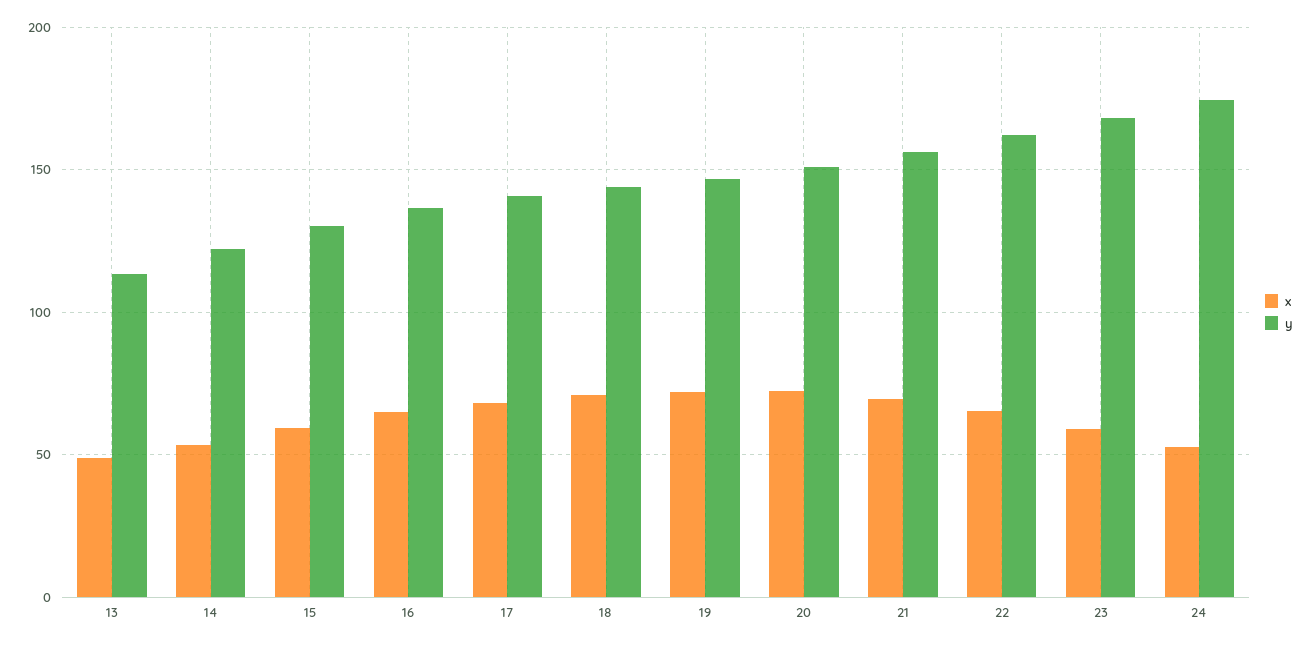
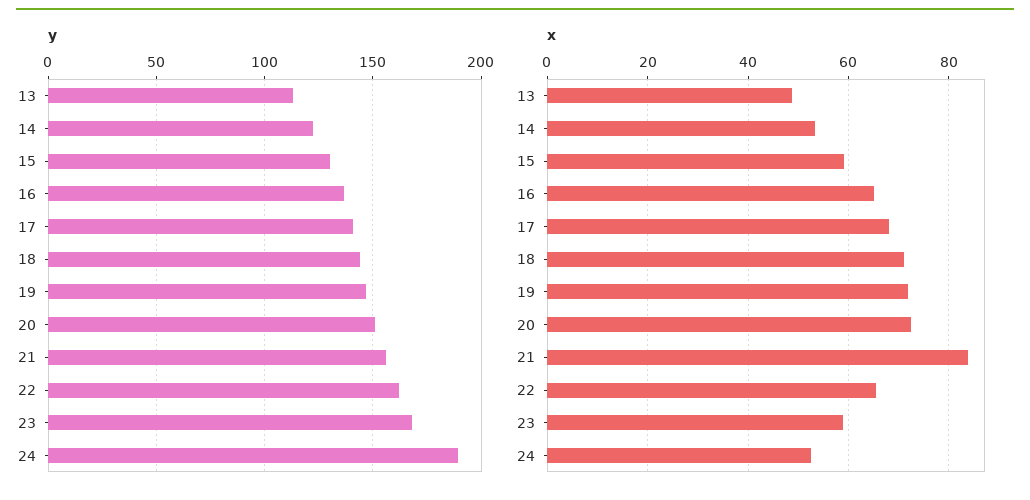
x, 21: 70 -> 84
y, 24: 175 -> 190

